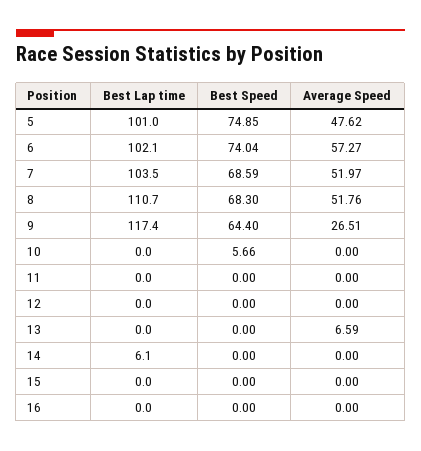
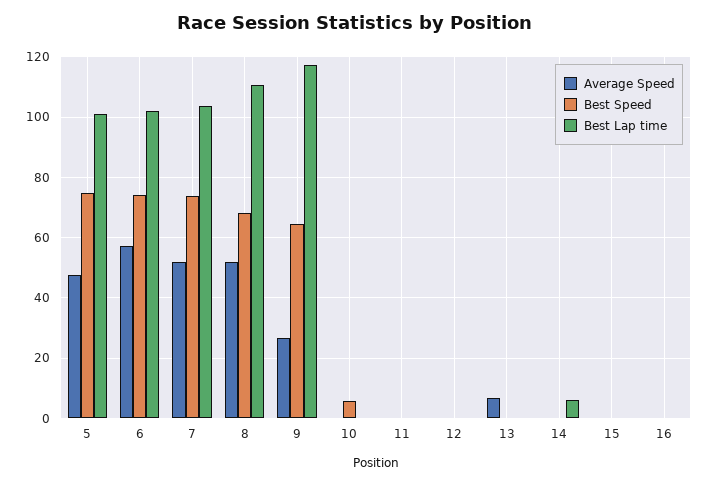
Best Speed, 7: 68.59 -> 74

